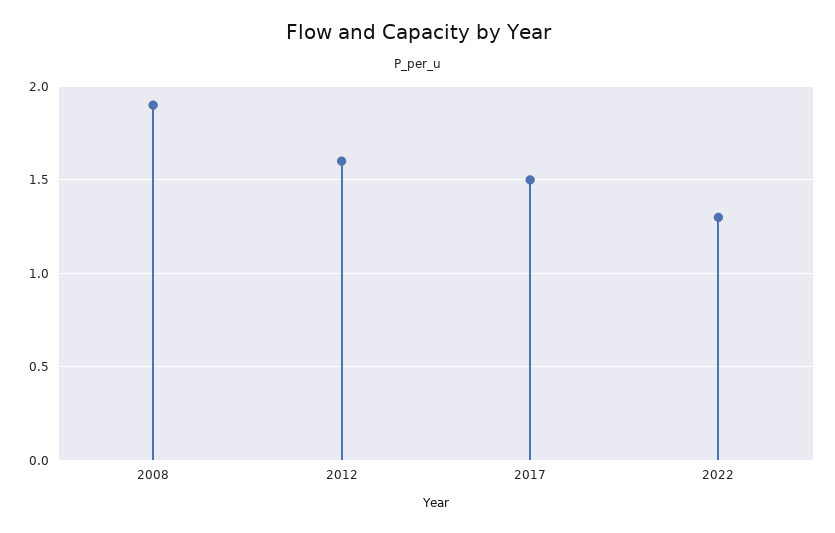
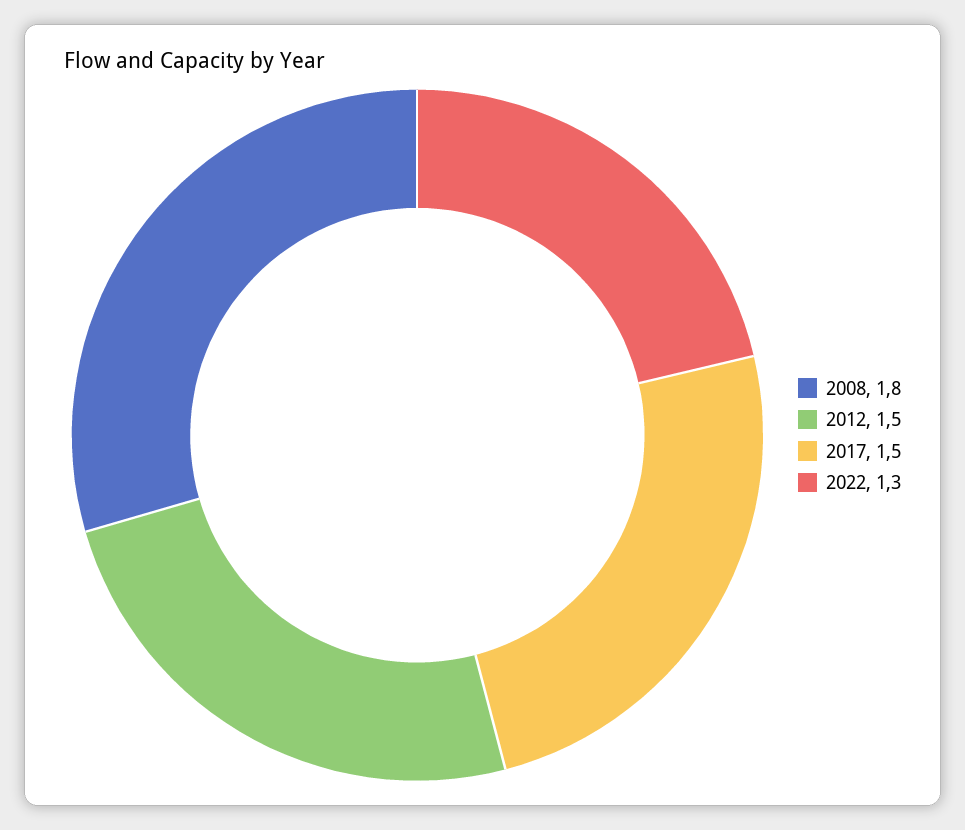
2008: 1.9 -> 1.8
2012: 1.6 -> 1.5

